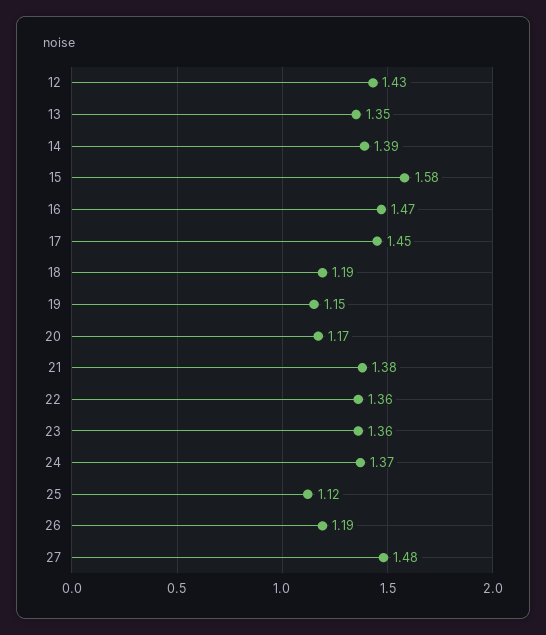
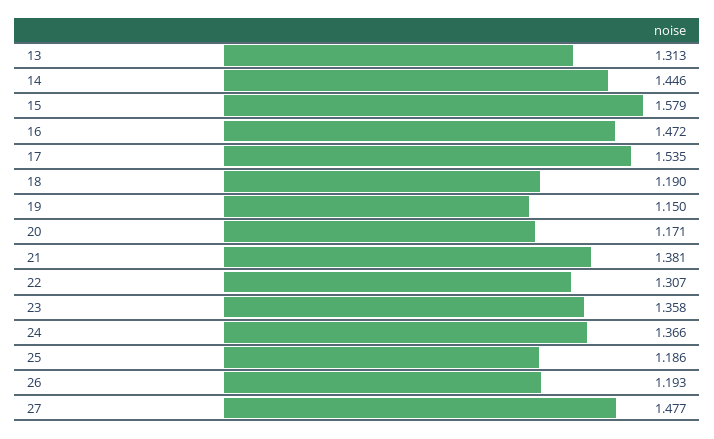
12: 1.43 -> none
13: 1.35 -> 1.313
14: 1.39 -> 1.446
17: 1.45 -> 1.535
22: 1.36 -> 1.307
25: 1.12 -> 1.186

